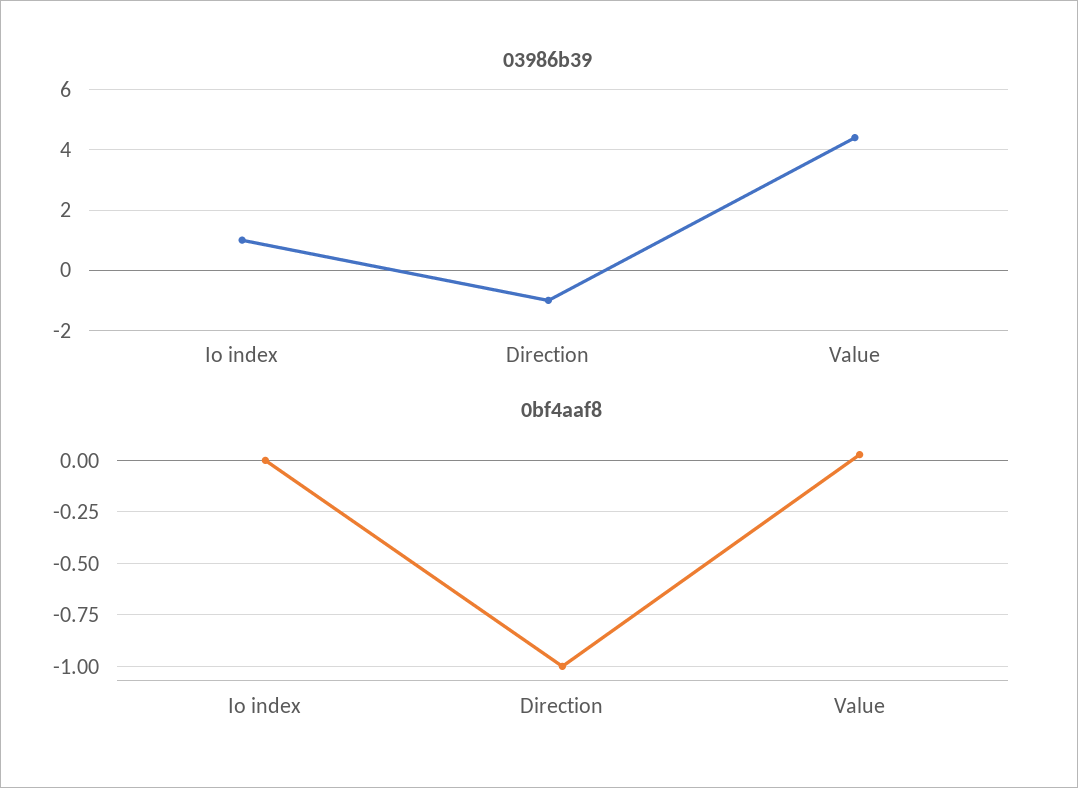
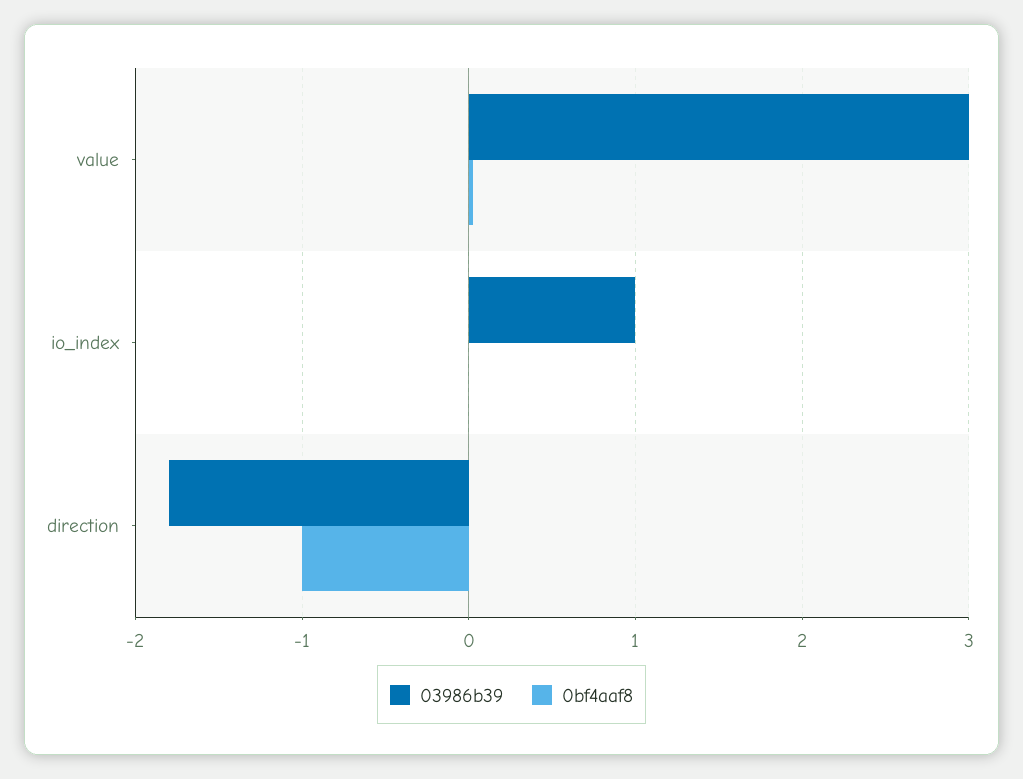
03986b39, Direction: -1 -> -1.8
03986b39, Value: 4.4 -> 3

